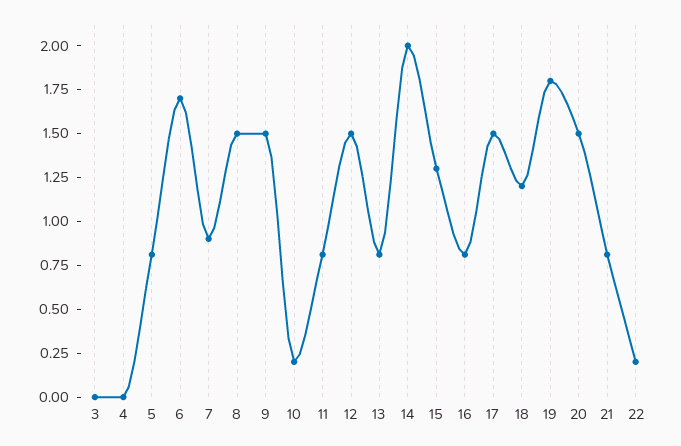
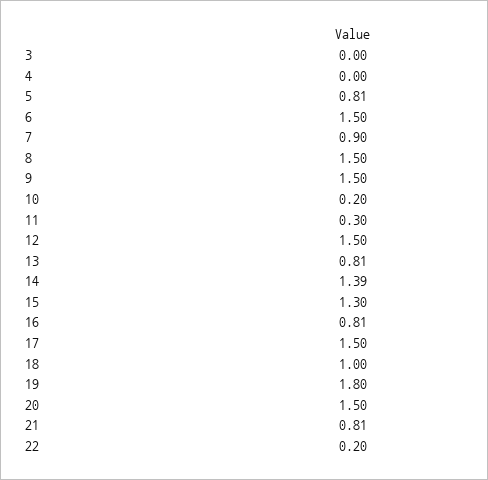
6: 1.7 -> 1.5
11: 0.8 -> 0.3
14: 2 -> 1.39
18: 1.2 -> 1

